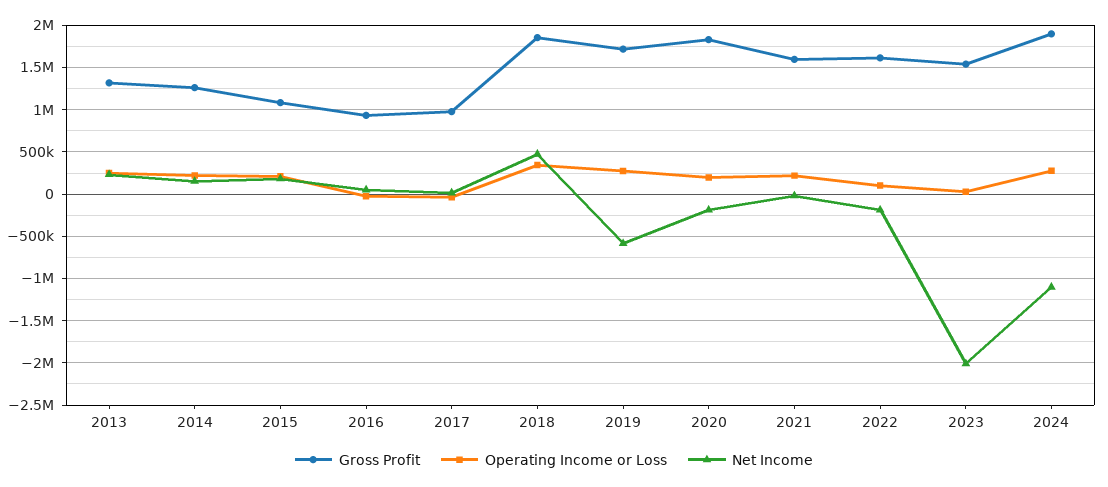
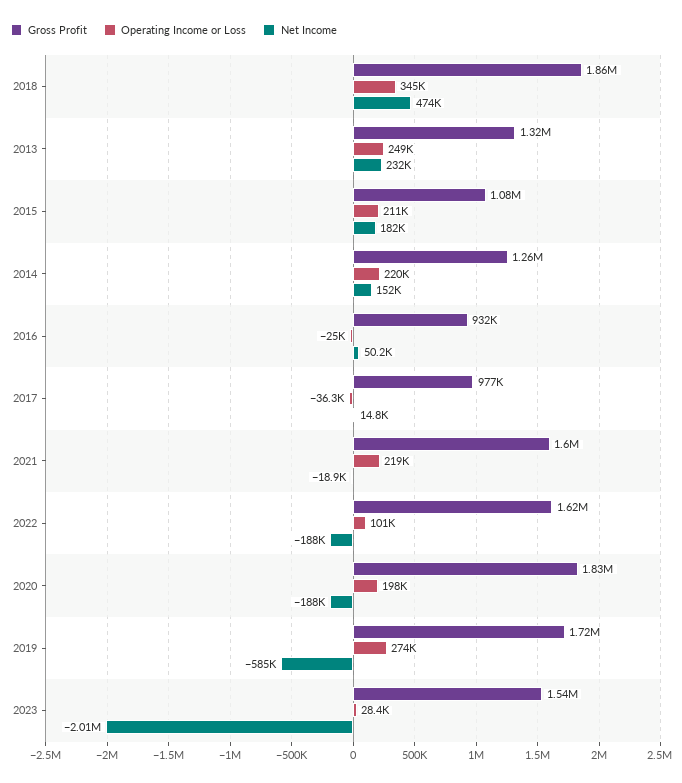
Gross Profit, 2024: 1900000 -> none
Operating Income or Loss, 2024: 300000 -> none
Net Income, 2024: -1100000 -> none

